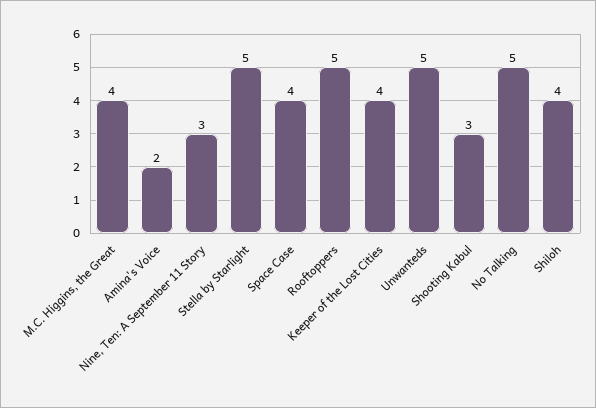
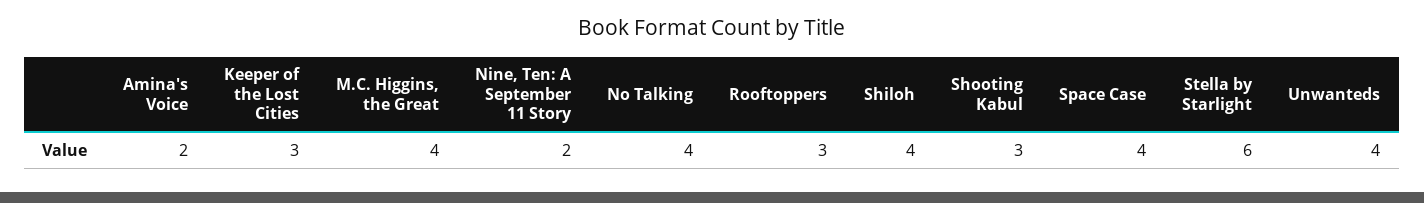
Nine, Ten: A September 11 Story: 3 -> 2
Stella by Starlight: 5 -> 6
Rooftoppers: 5 -> 3
Keeper of the Lost Cities: 4 -> 3
Unwanteds: 5 -> 4
No Talking: 5 -> 4

